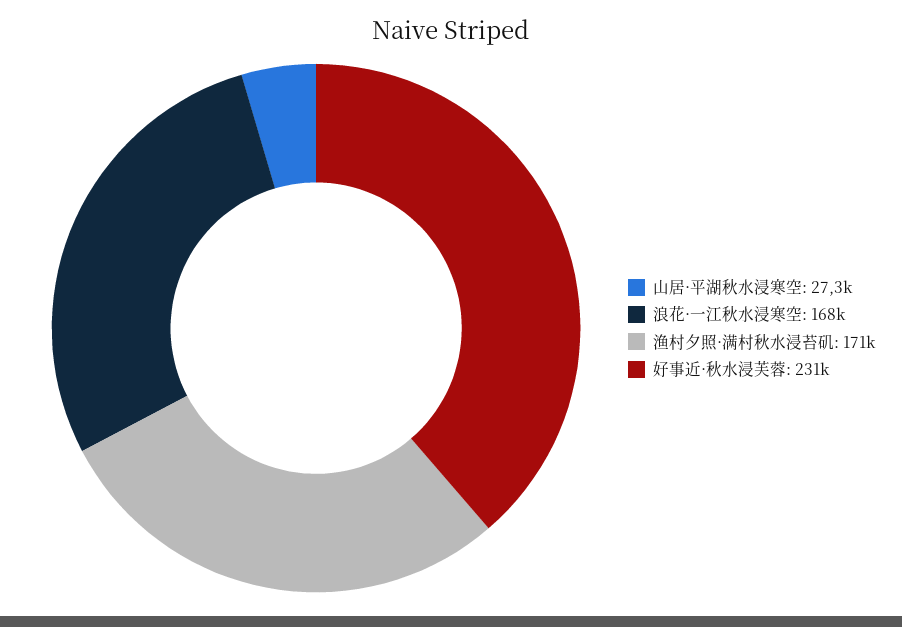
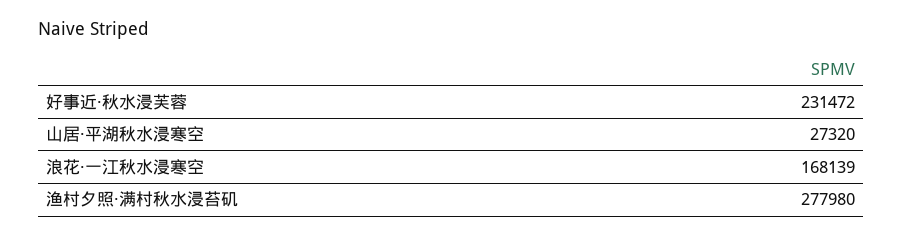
渔村夕照·满村秋水浸苔矶: 171000 -> 277980

